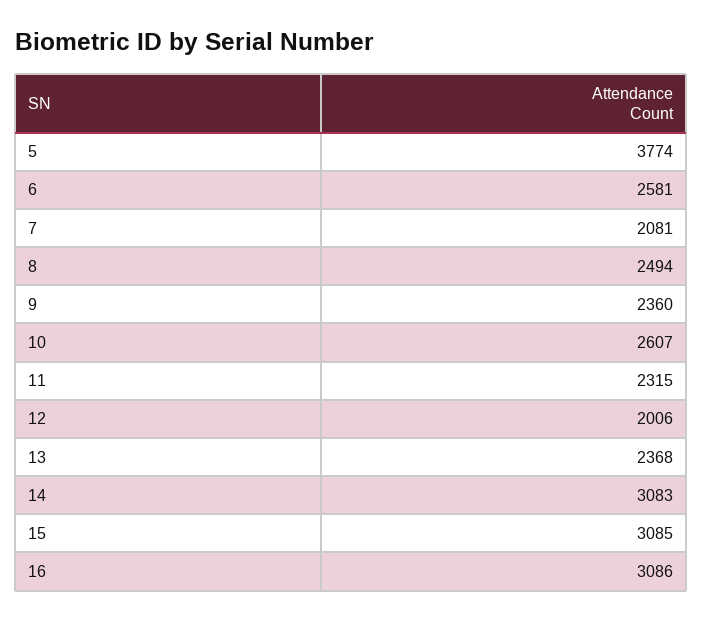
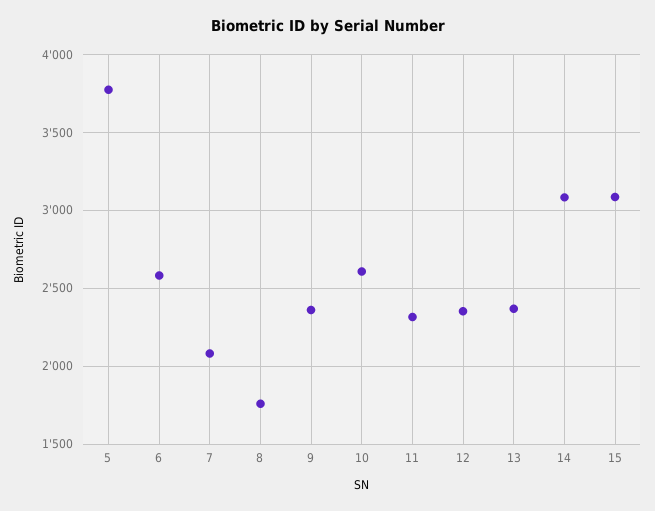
8: 2494 -> 1750
12: 2006 -> 2350
16: 3086 -> none

